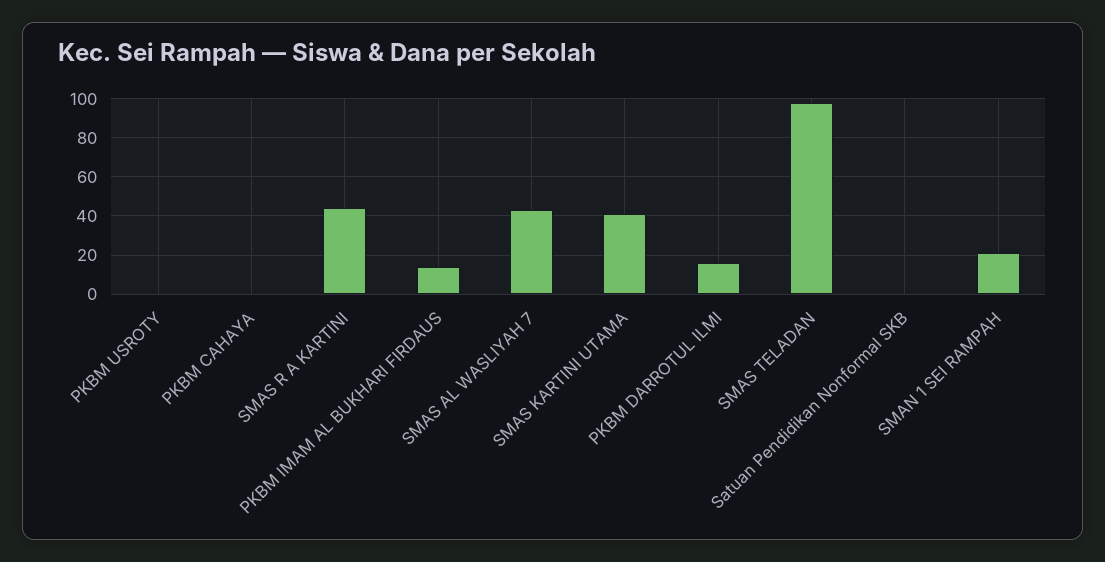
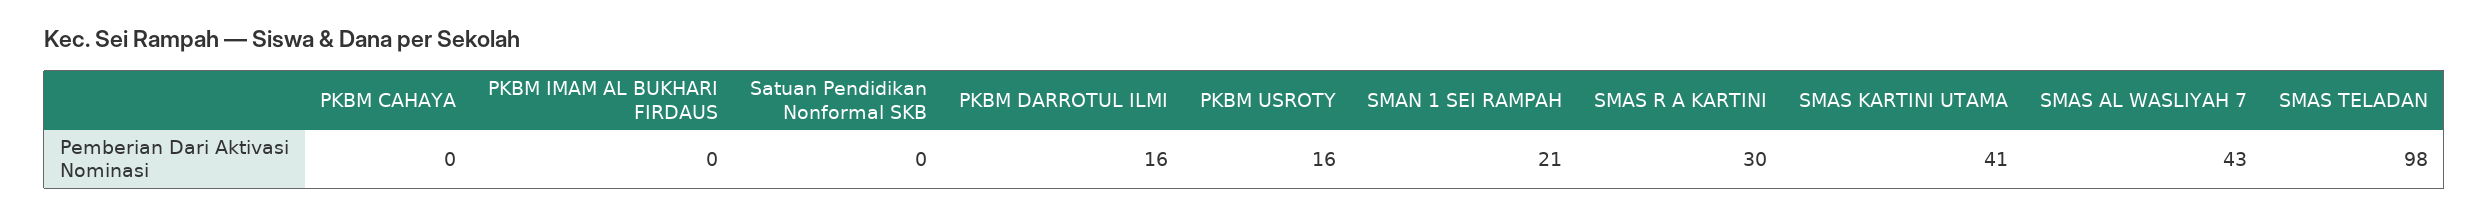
PKBM USROTY: 0 -> 16
SMAS R A KARTINI: 45 -> 30
PKBM IMAM AL BUKHARI FIRDAUS: 15 -> 0

